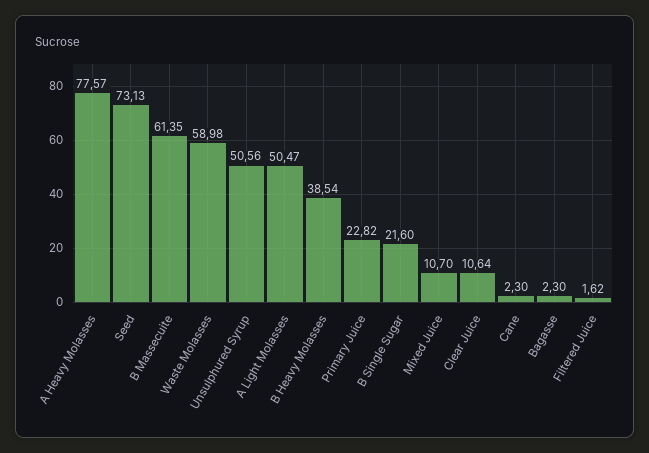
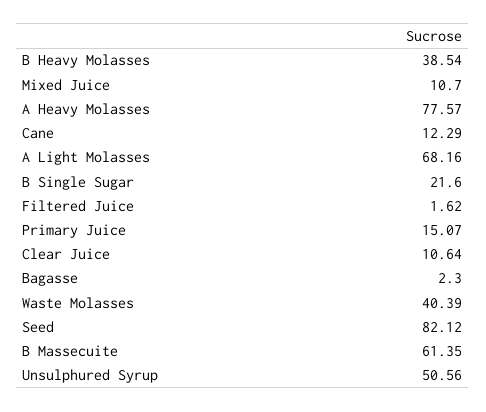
Seed: 73.13 -> 82.12
Waste Molasses: 58.98 -> 40.39
A Light Molasses: 50.47 -> 68.16
Primary Juice: 22.82 -> 15.07
Cane: 2.3 -> 12.29

